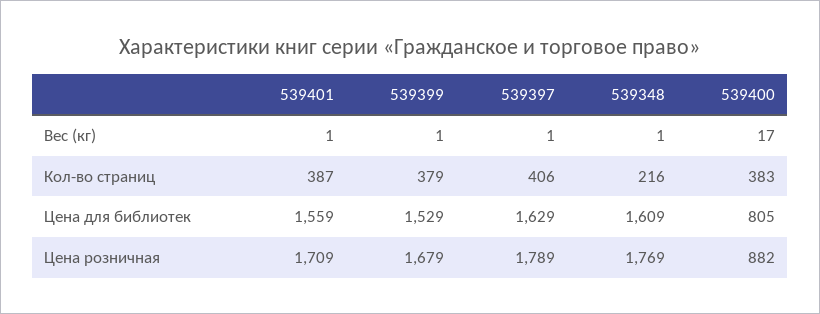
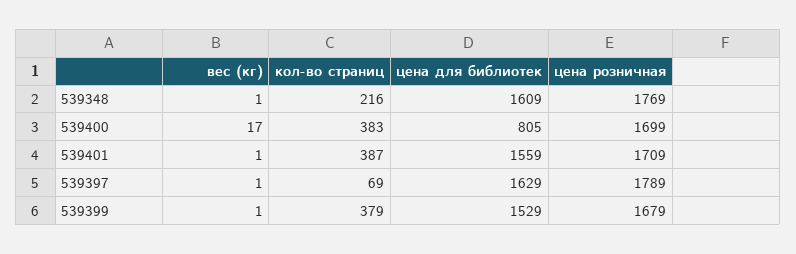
539397, Кол-во страниц: 406 -> 69
539400, Цена розничная: 882 -> 1699

